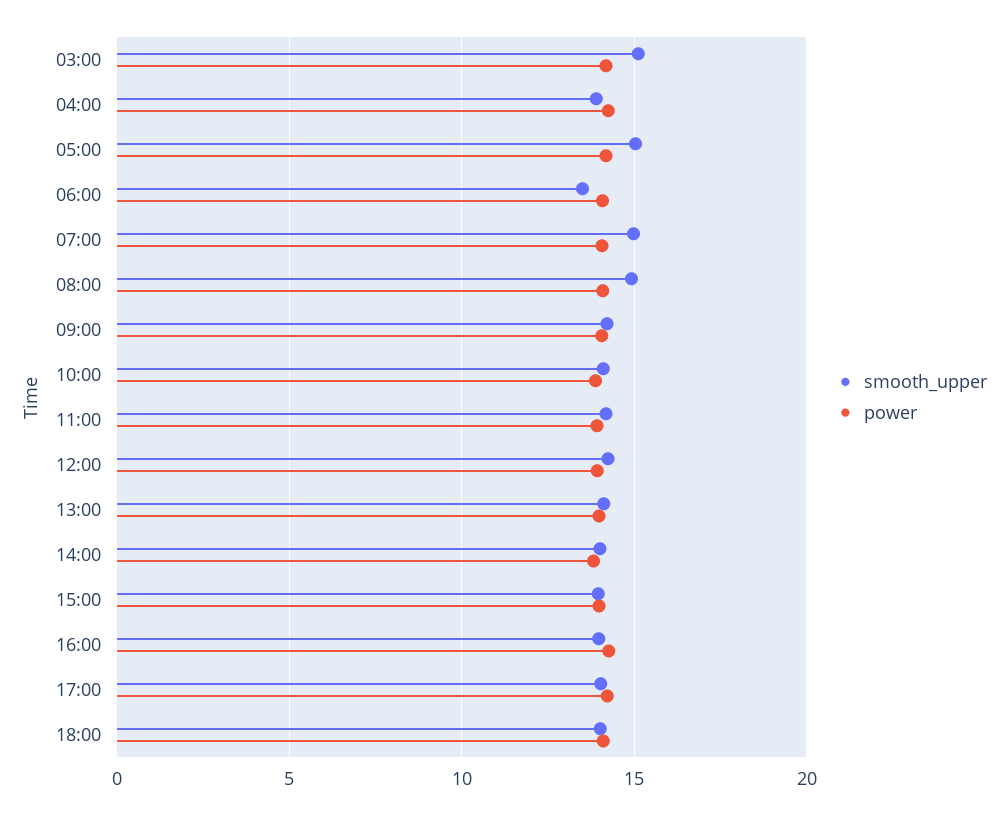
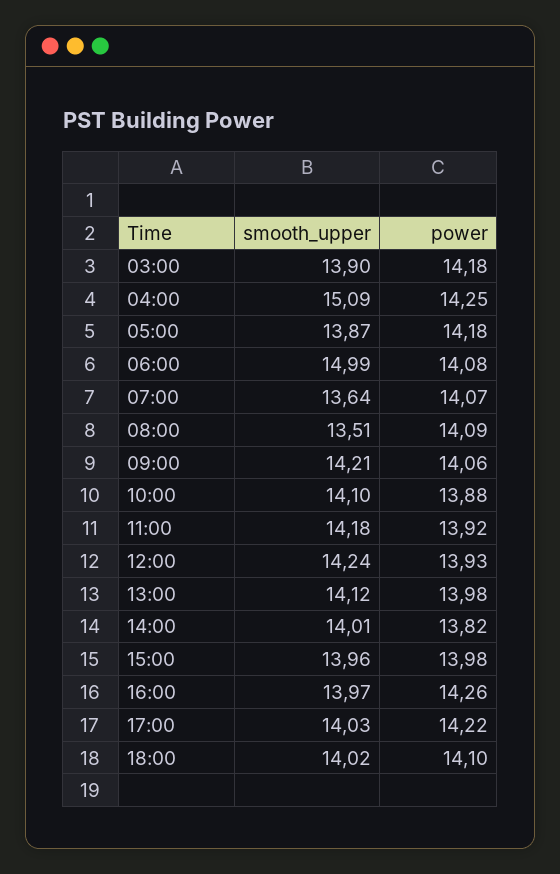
smooth_upper, 03:00: 15 -> 13.9
smooth_upper, 04:00: 14 -> 15.09
smooth_upper, 05:00: 15 -> 13.87
smooth_upper, 06:00: 13.5 -> 14.99
smooth_upper, 07:00: 15 -> 13.64
smooth_upper, 08:00: 15 -> 13.51

